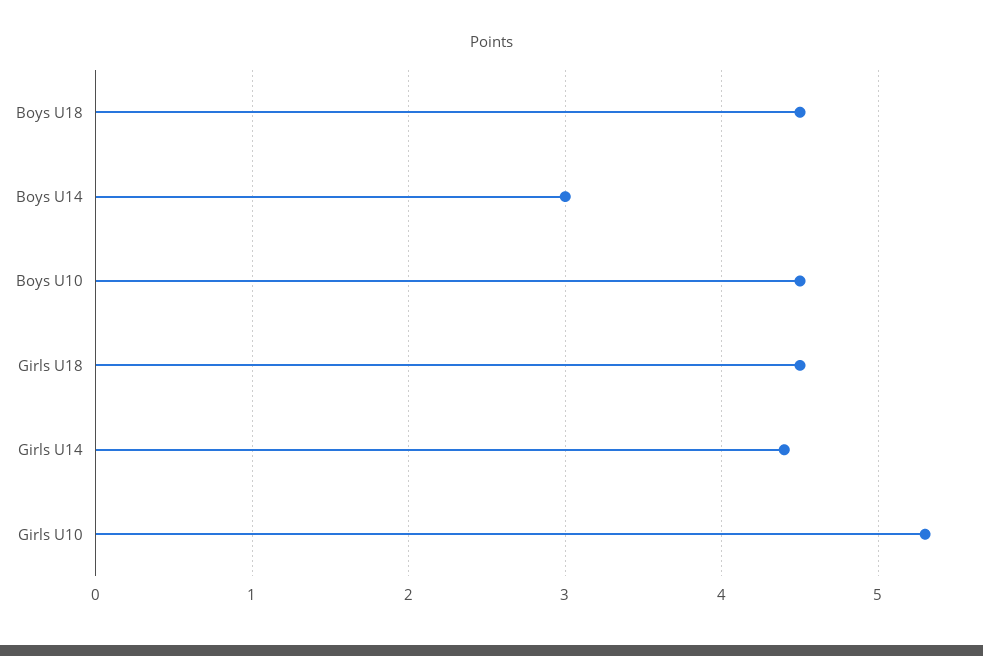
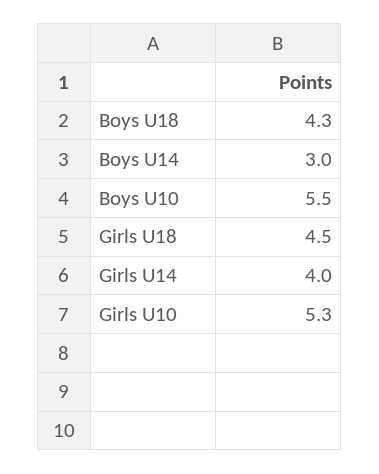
Boys U18: 4.5 -> 4.3
Boys U10: 4.5 -> 5.5
Girls U14: 4.4 -> 4

